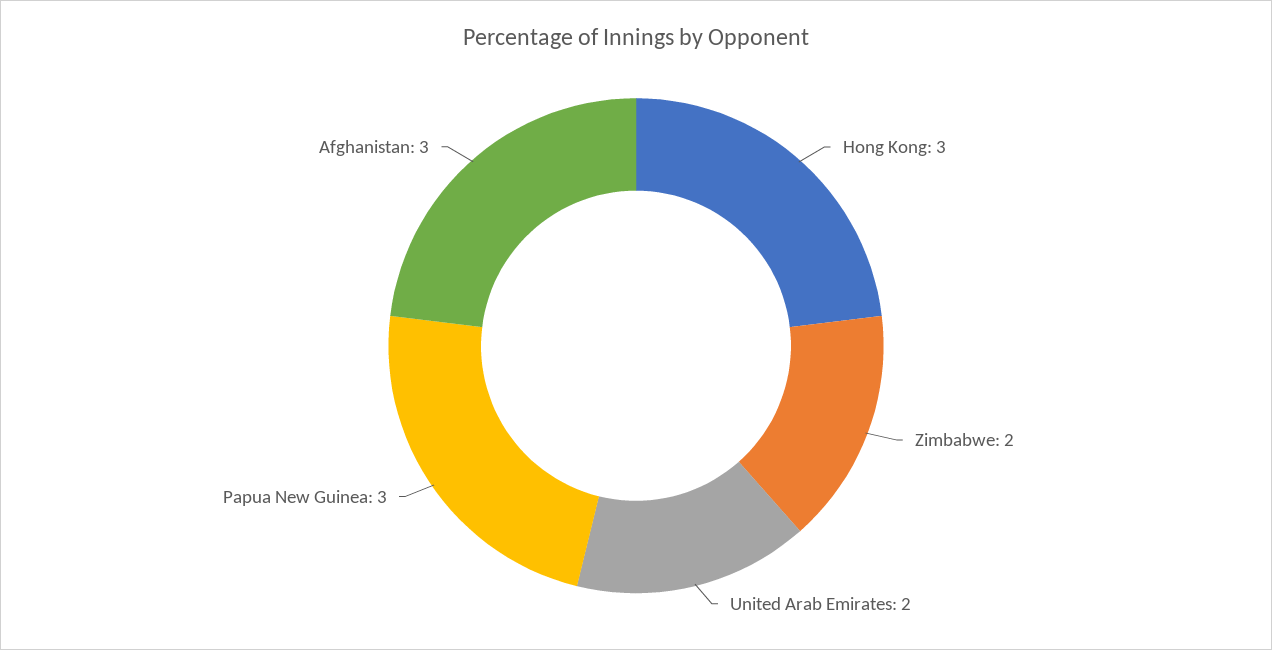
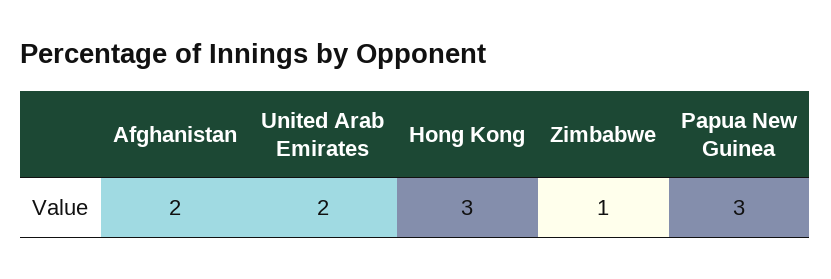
Zimbabwe: 2 -> 1
Afghanistan: 3 -> 2

